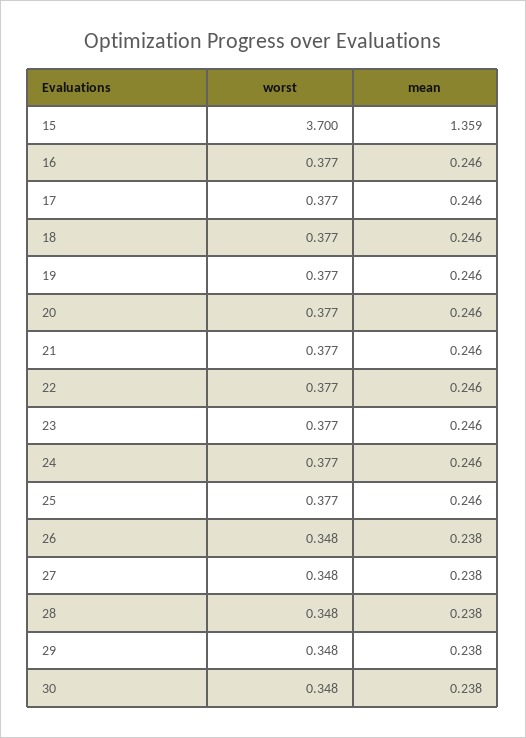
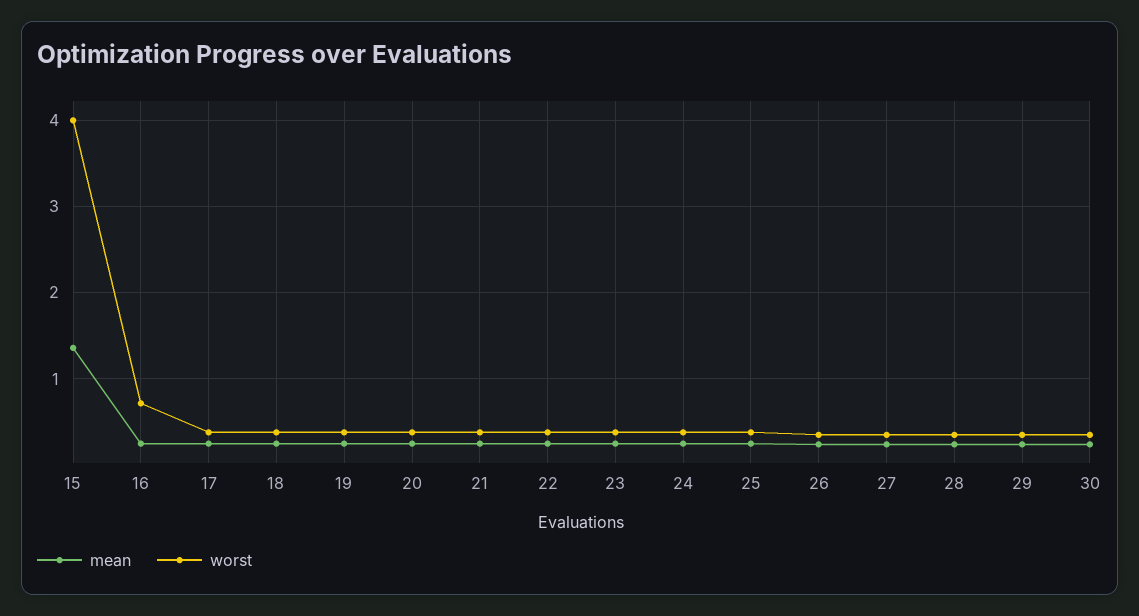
worst, 15: 3.7 -> 4
worst, 16: 0.377 -> 0.7

